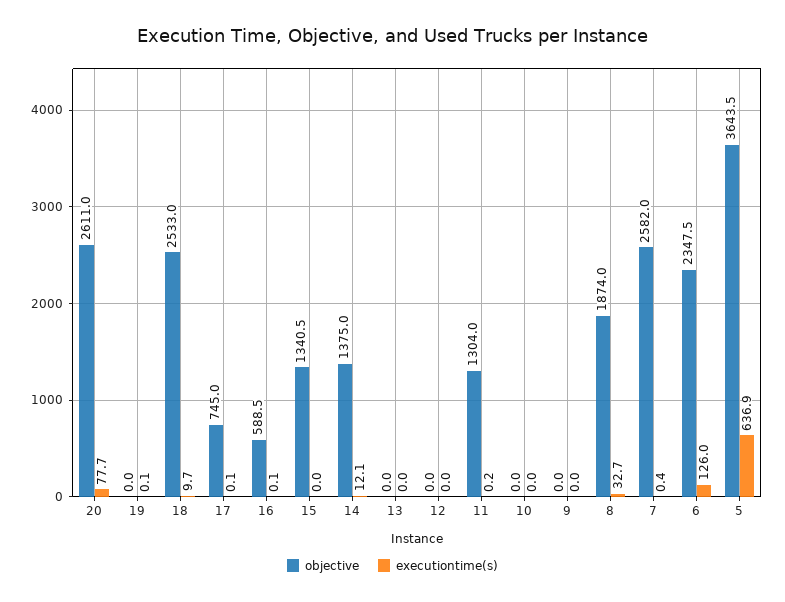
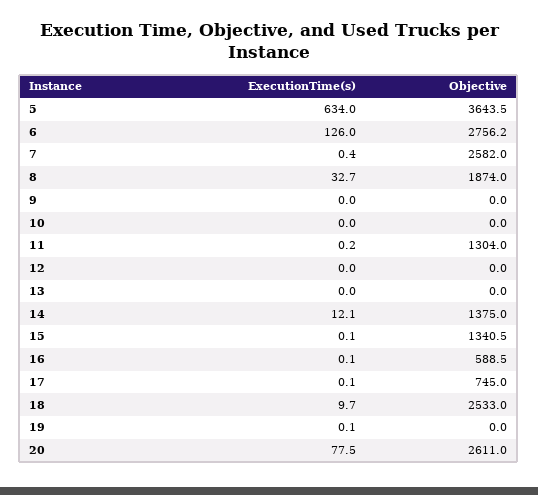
executiontime(s), 20: 77.7 -> 77.5
executiontime(s), 15: 0 -> 0.1
objective, 6: 2347.5 -> 2756.2
executiontime(s), 5: 636.9 -> 634

